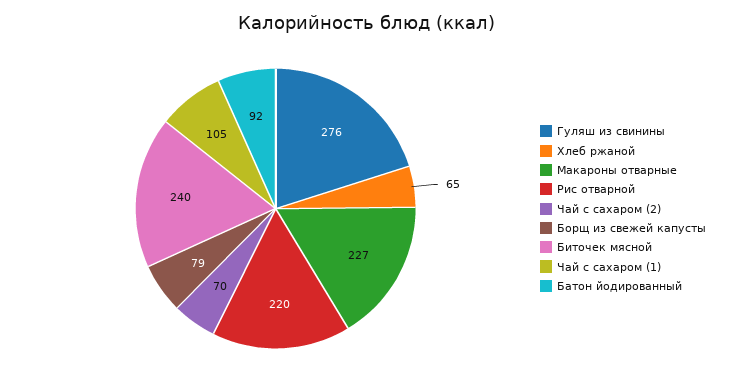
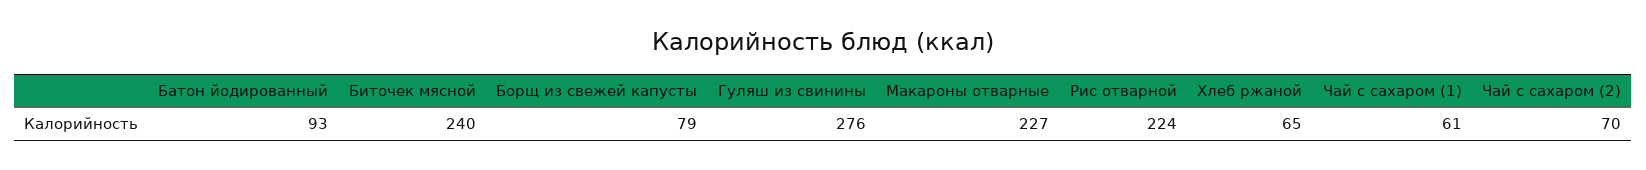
Рис отварной: 220 -> 224
Чай с сахаром (1): 105 -> 61
Батон йодированный: 92 -> 93

